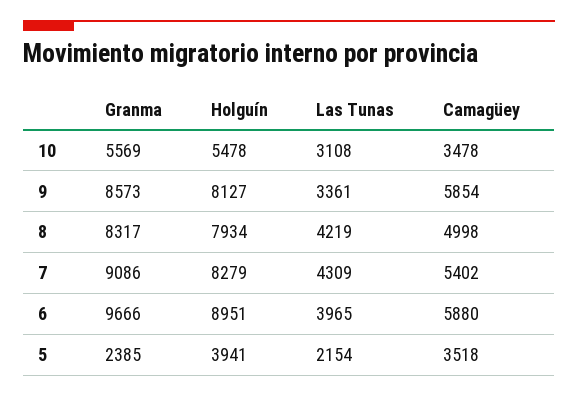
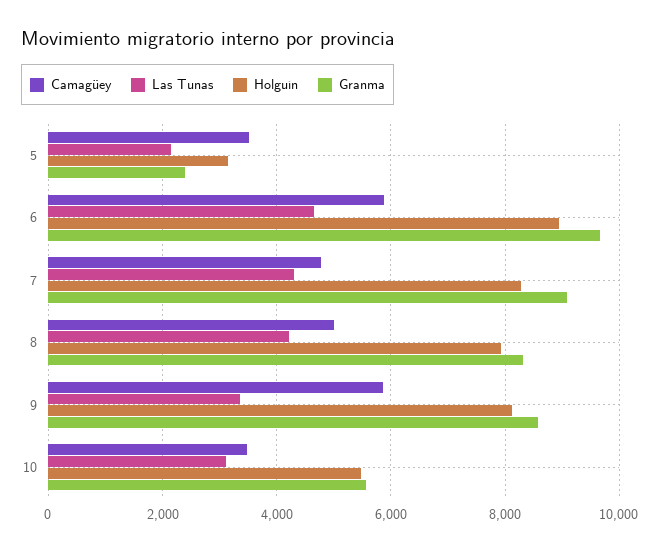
Camagüey, 7: 5402 -> 4800
Las Tunas, 6: 3965 -> 4600
Holguín, 5: 3941 -> 3200

